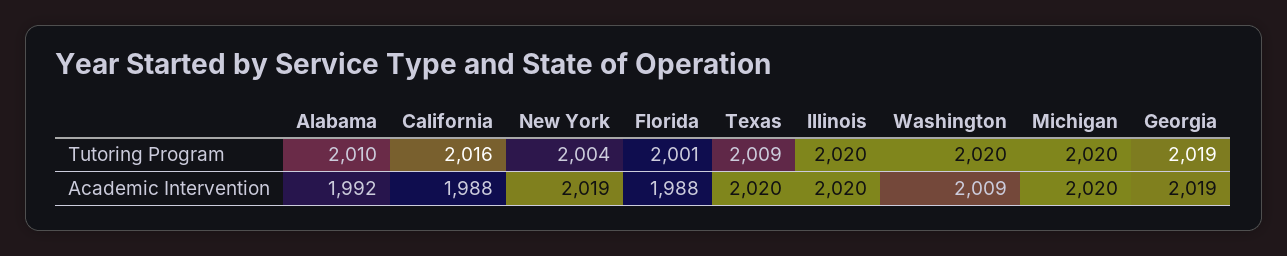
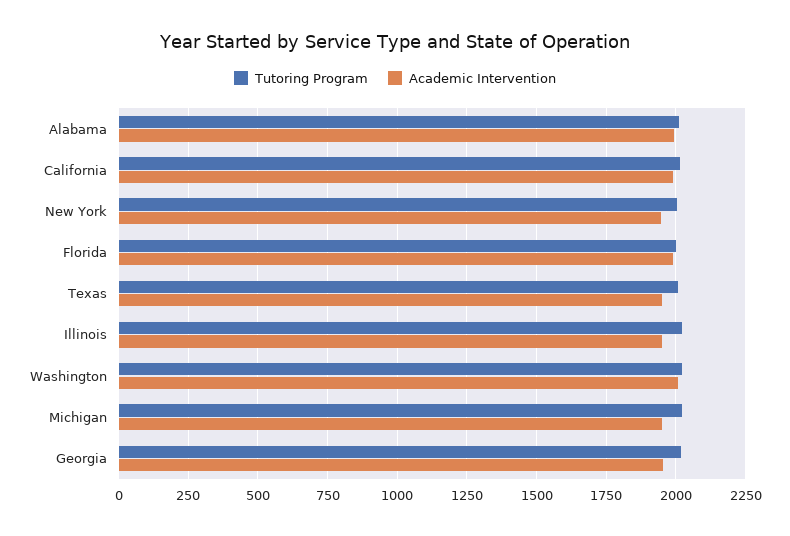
Academic Intervention, New York: 2019 -> 1950
Academic Intervention, Texas: 2020 -> 1950
Academic Intervention, Illinois: 2020 -> 1950
Academic Intervention, Michigan: 2020 -> 1950
Academic Intervention, Georgia: 2019 -> 1950

